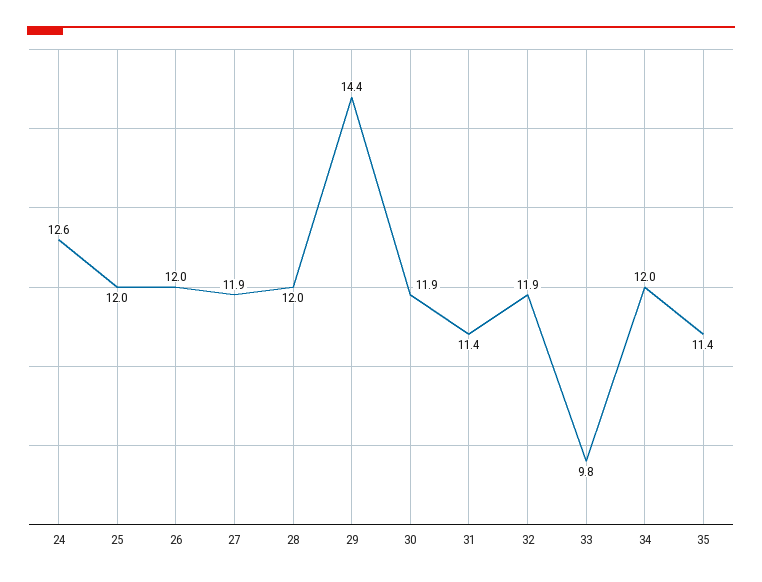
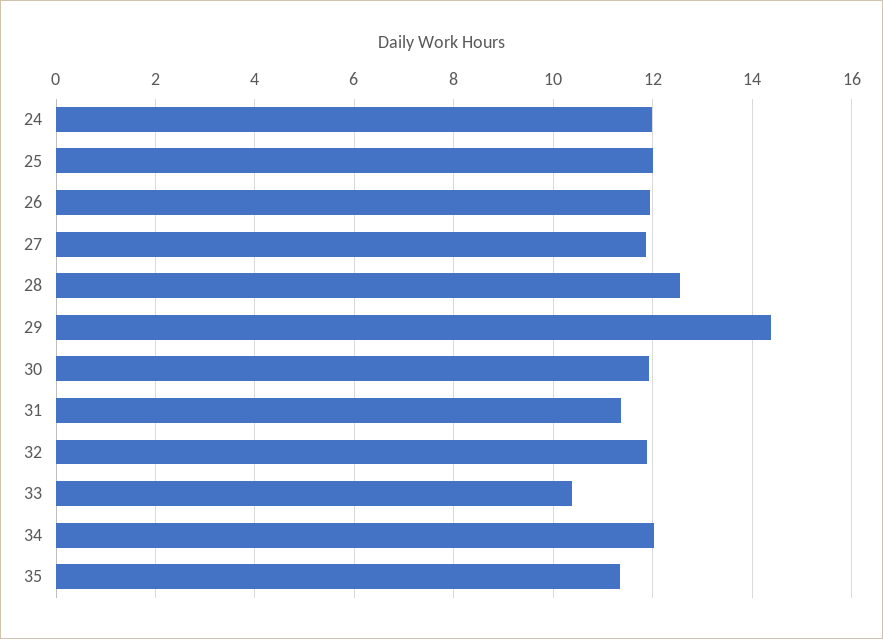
24: 12.6 -> 12
28: 12 -> 12.6
33: 9.8 -> 10.4

